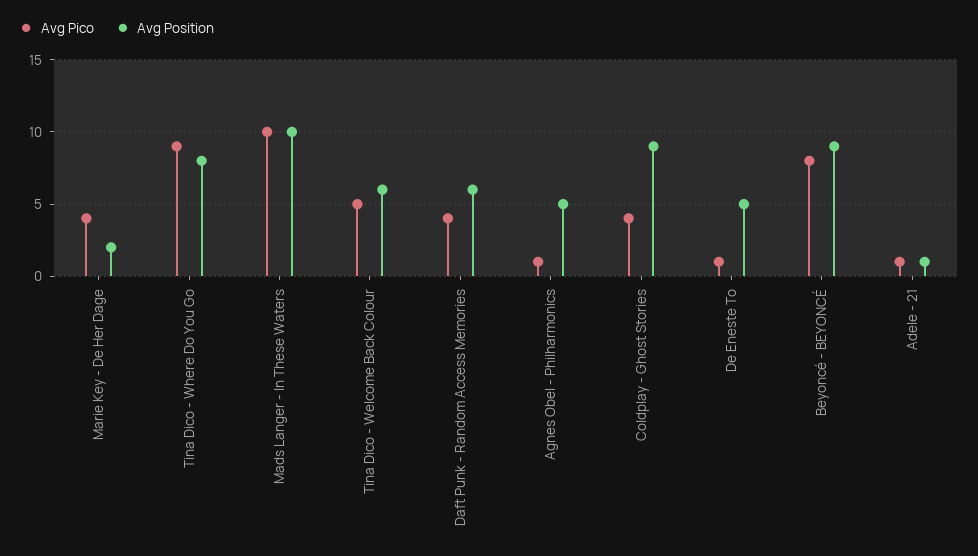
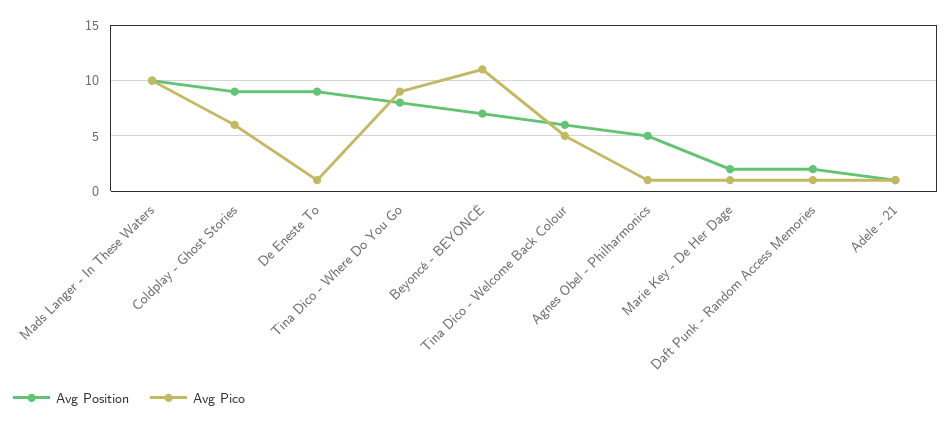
Avg Pico, Marie Key - De Her Dage: 4 -> 1
Avg Pico, Daft Punk - Random Access Memories: 4 -> 1
Avg Position, Daft Punk - Random Access Memories: 6 -> 2
Avg Pico, Coldplay - Ghost Stories: 4 -> 6
Avg Position, De Eneste To: 5 -> 9
Avg Pico, Beyoncé - BEYONCÉ: 8 -> 11
Avg Position, Beyoncé - BEYONCÉ: 9 -> 7

